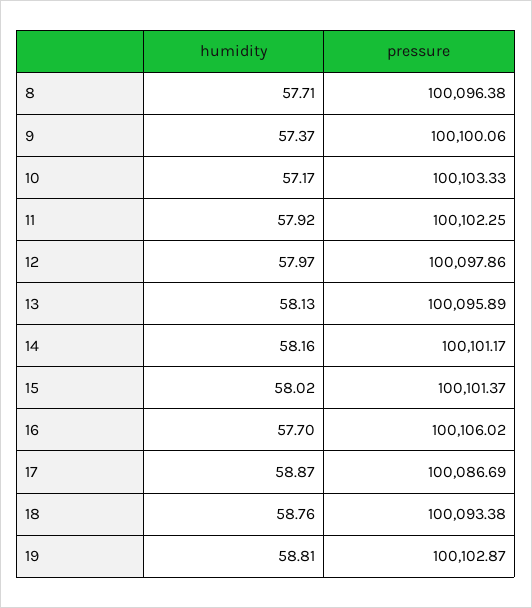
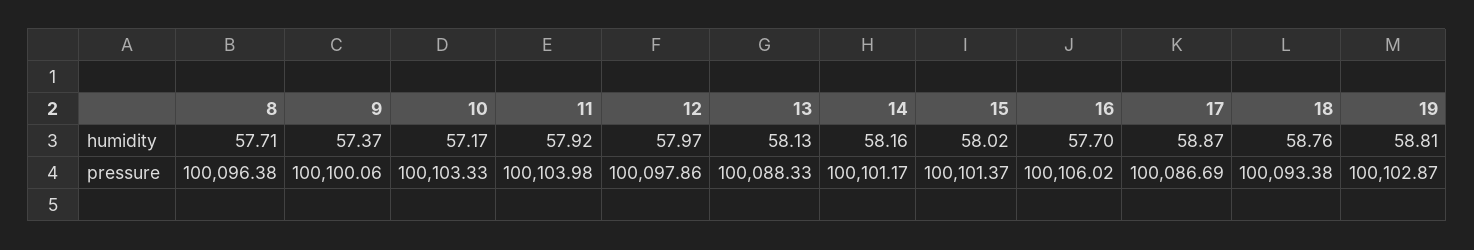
pressure, 11: 100102.25 -> 100103.98
pressure, 13: 100095.89 -> 100088.33

